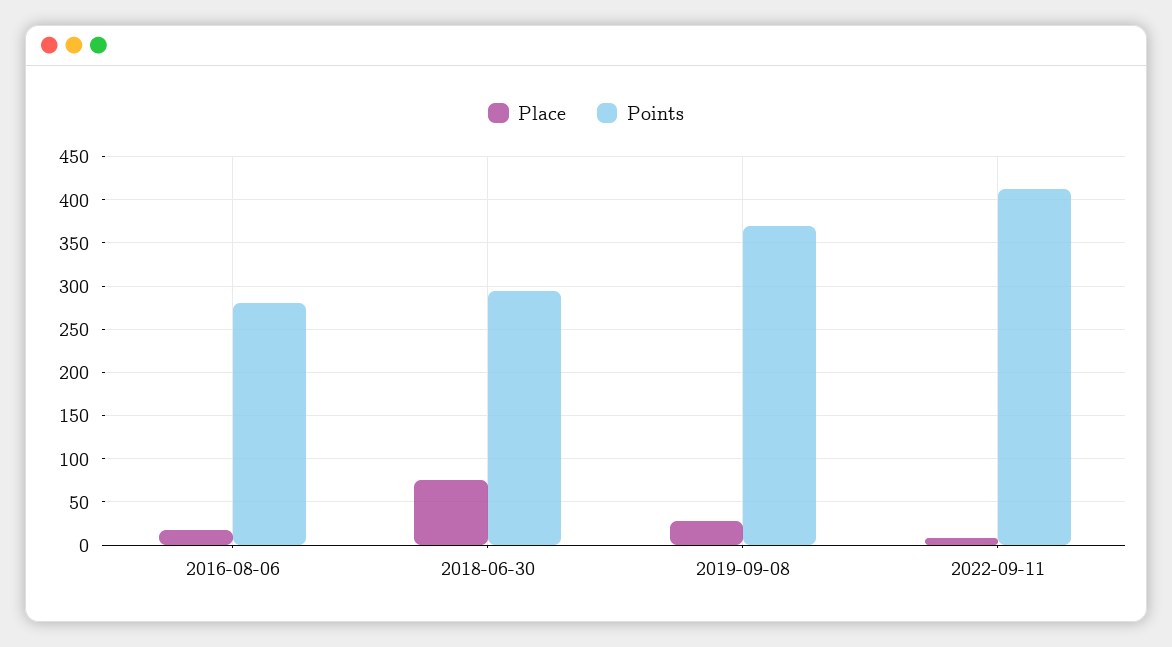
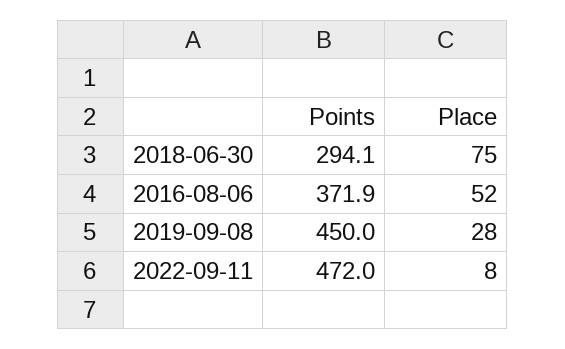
Place, 2016-08-06: 20 -> 52
Points, 2016-08-06: 280 -> 371.9
Points, 2019-09-08: 370 -> 450
Points, 2022-09-11: 410 -> 472

